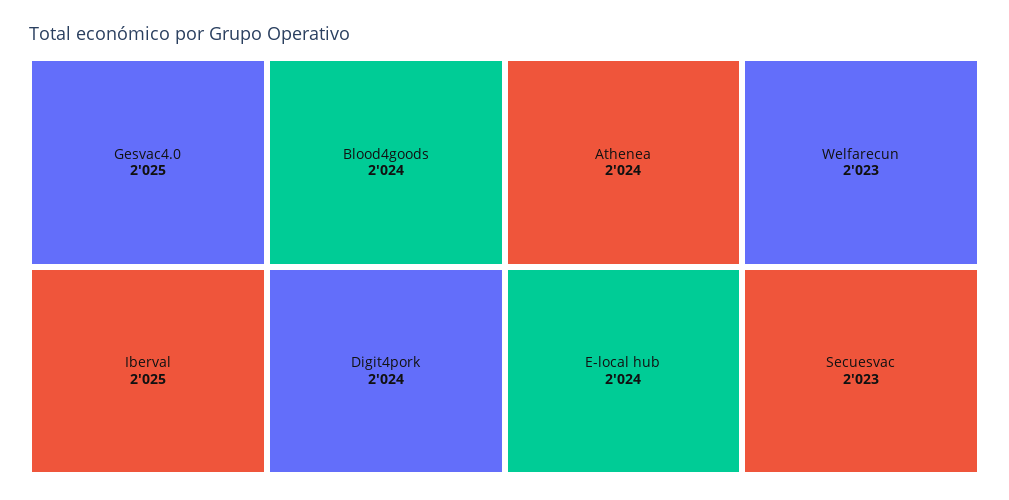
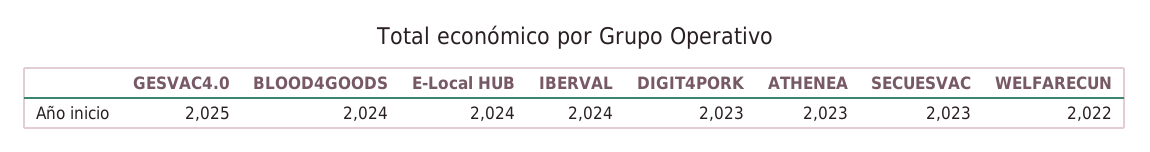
Iberval: 2025 -> 2024
Digit4pork: 2024 -> 2023
Athenea: 2024 -> 2023
Welfarecun: 2023 -> 2022

